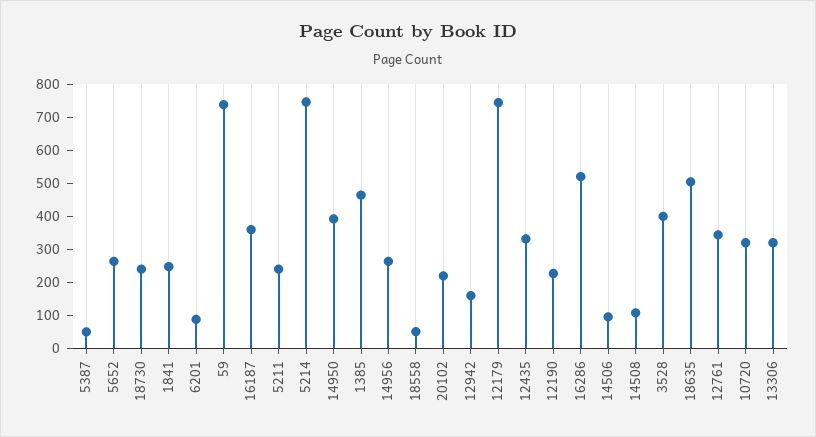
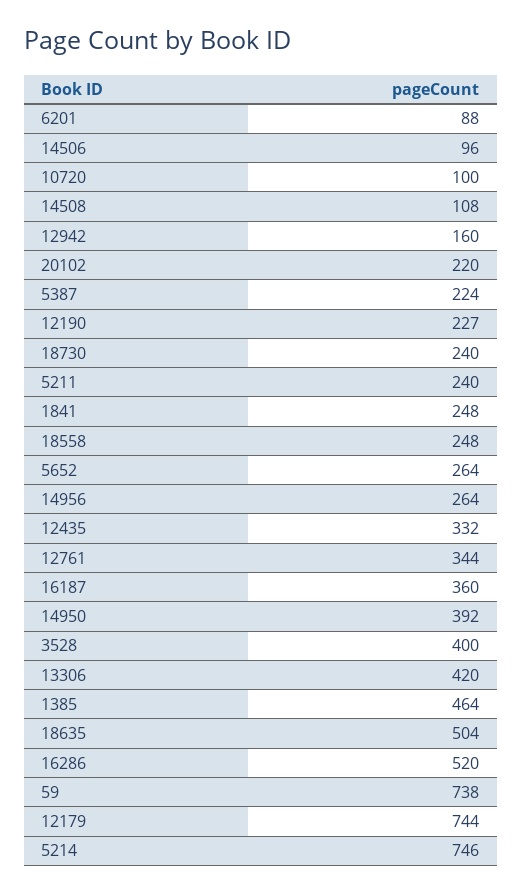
5387: 50 -> 224
18558: 50 -> 248
10720: 325 -> 100
13306: 325 -> 420

